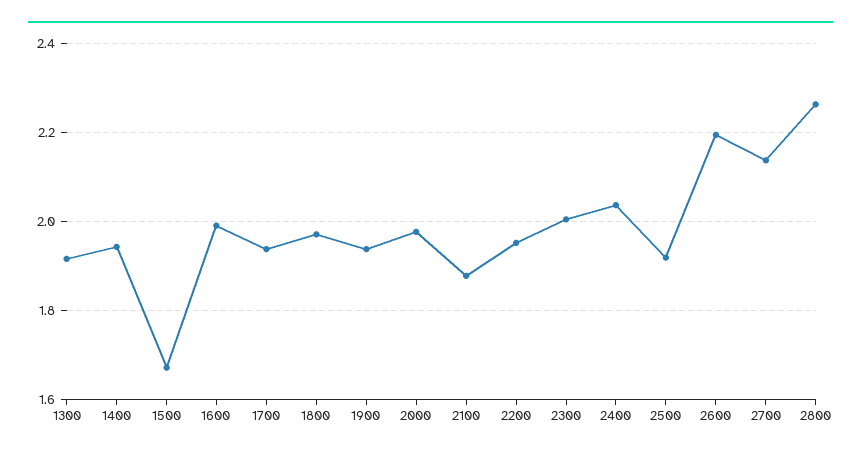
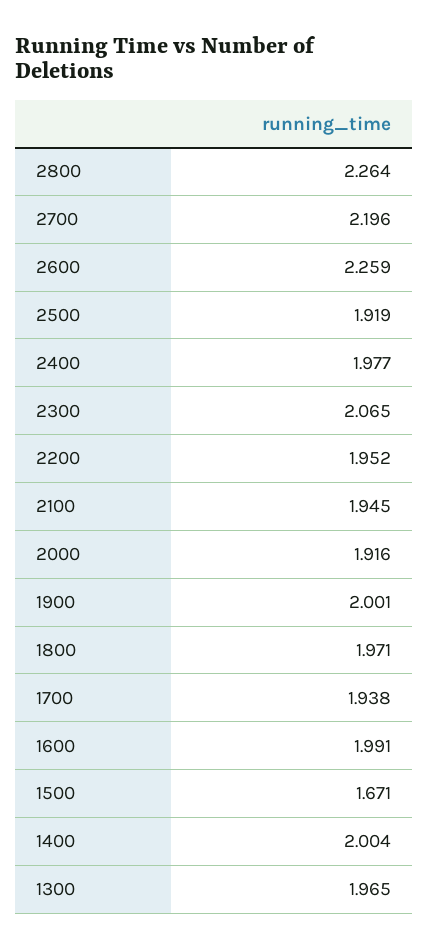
1300: 1.92 -> 1.965
1400: 1.94 -> 2.004
1900: 1.94 -> 2.001
2000: 1.98 -> 1.916
2100: 1.88 -> 1.945
2300: 2 -> 2.065
2400: 2.04 -> 1.977
2600: 2.2 -> 2.259
2700: 2.14 -> 2.196

